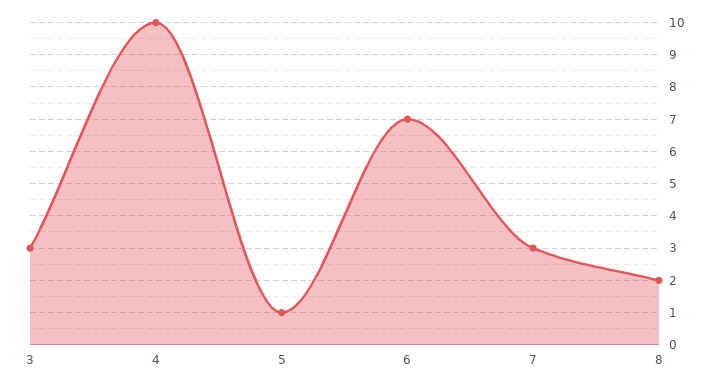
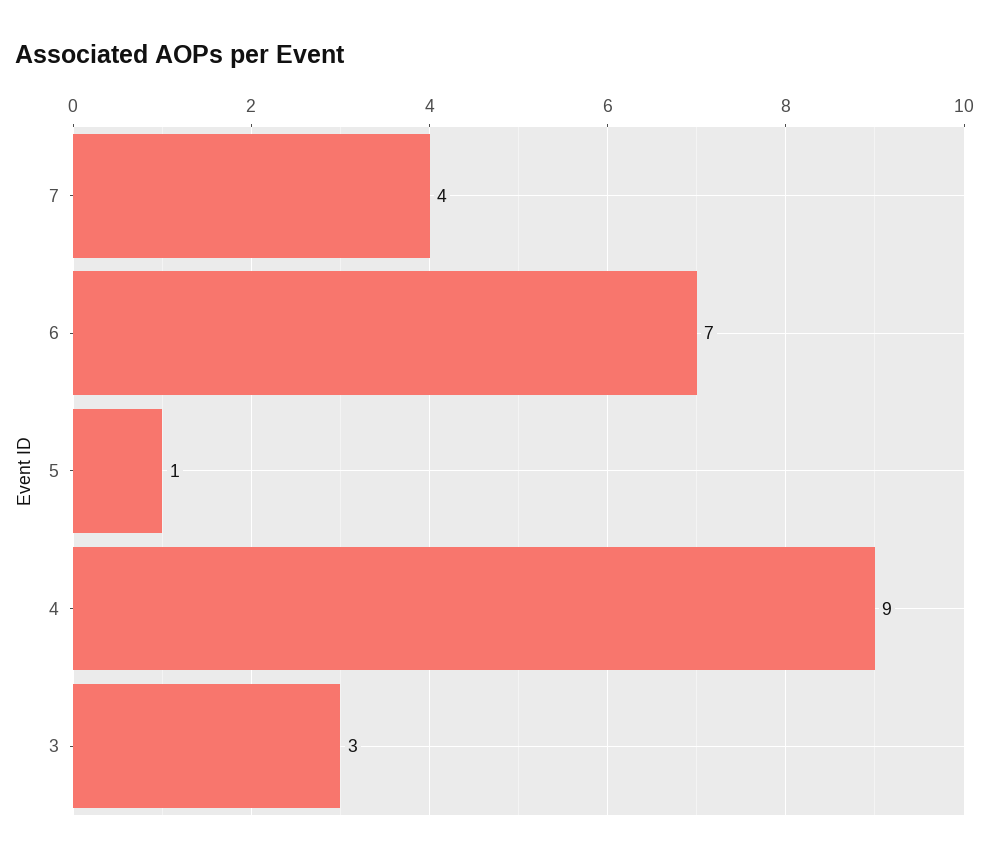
4: 10 -> 9
7: 3 -> 4
8: 2 -> none

